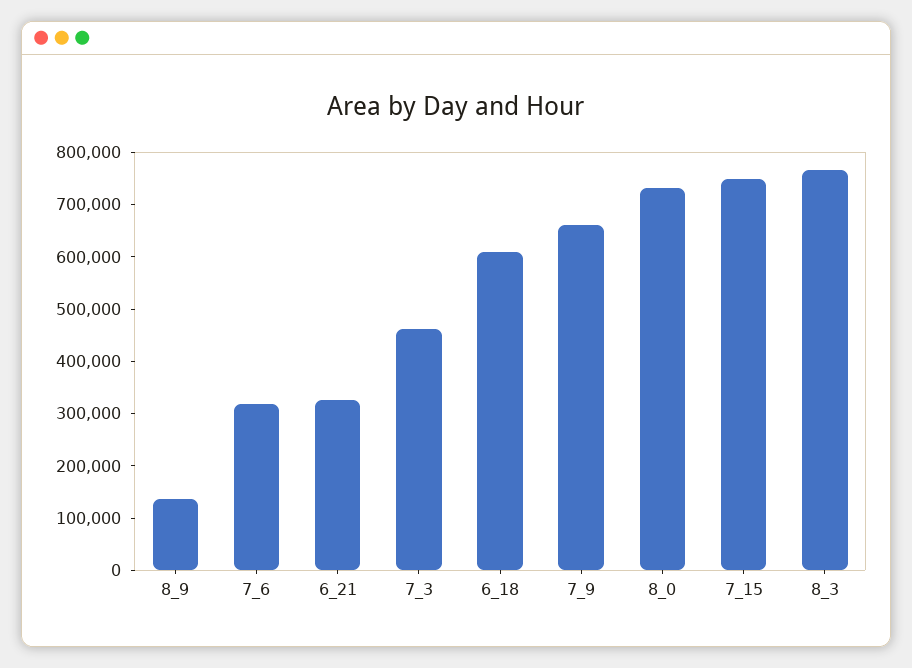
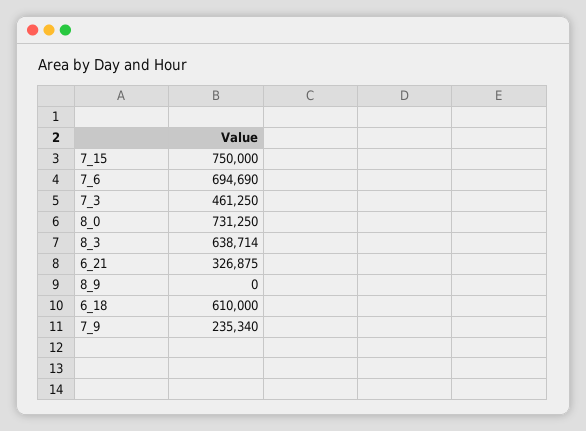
8_9: 140000 -> 0
7_6: 320000 -> 694690
7_9: 660000 -> 235340
8_3: 760000 -> 638714

